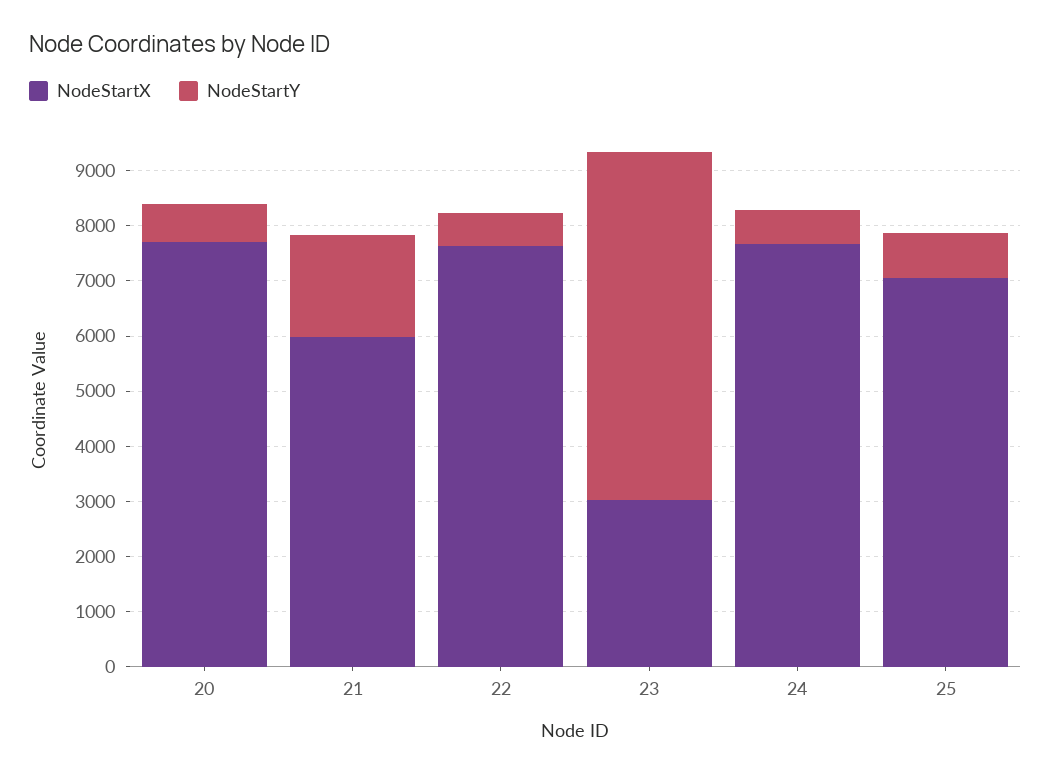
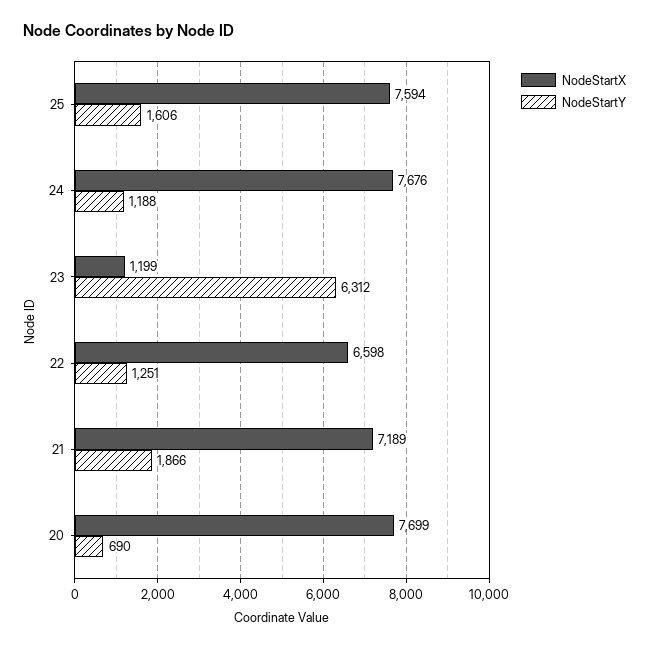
NodeStartX, 21: 6000 -> 7189
NodeStartX, 22: 7600 -> 6598
NodeStartY, 22: 600 -> 1251
NodeStartX, 23: 3000 -> 1199
NodeStartY, 24: 600 -> 1188
NodeStartX, 25: 7000 -> 7594
NodeStartY, 25: 800 -> 1606

